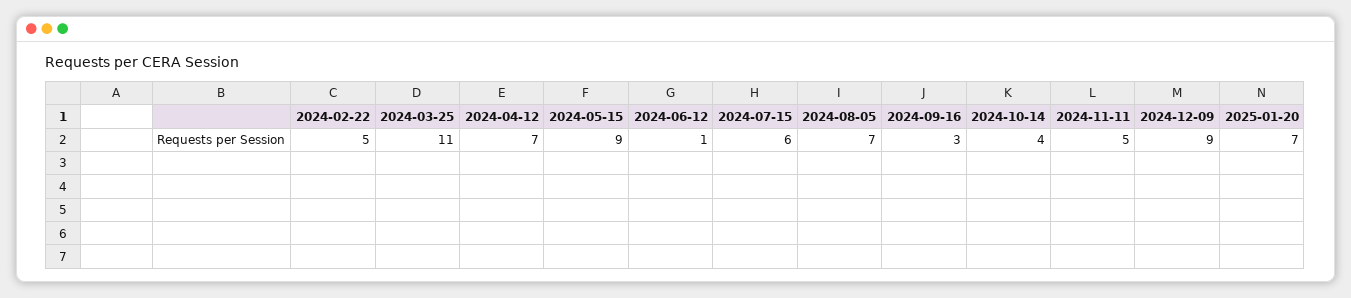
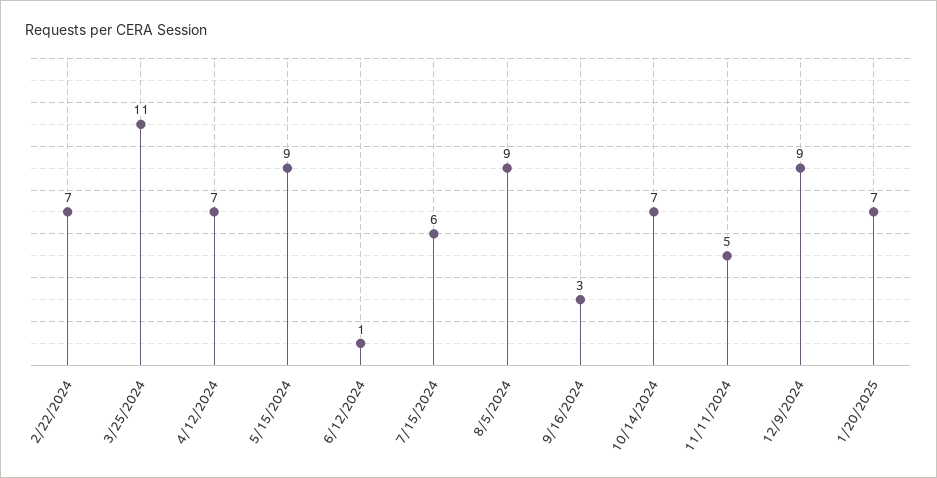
2024-02-22: 5 -> 7
2024-08-05: 7 -> 9
2024-10-14: 4 -> 7

